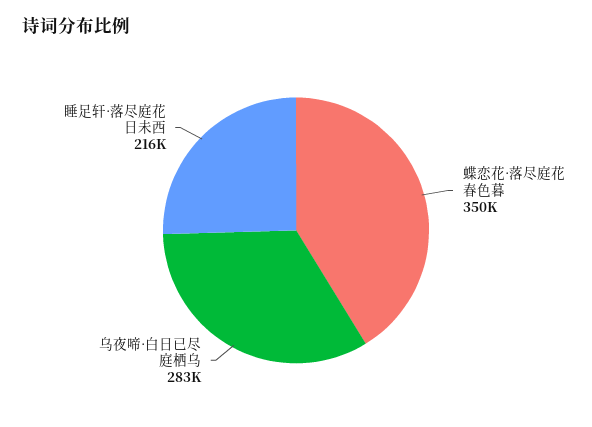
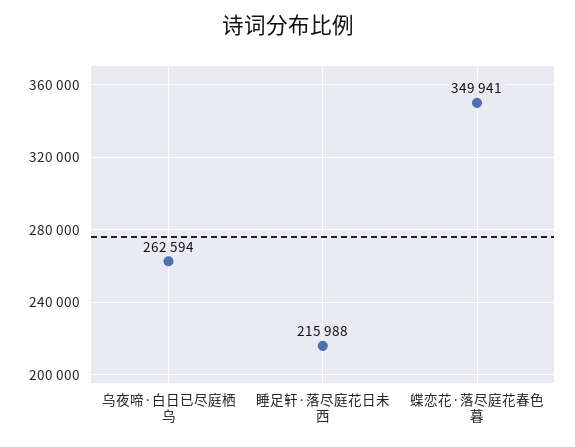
乌夜啼·白日已尽庭栖乌: 283000 -> 262594

